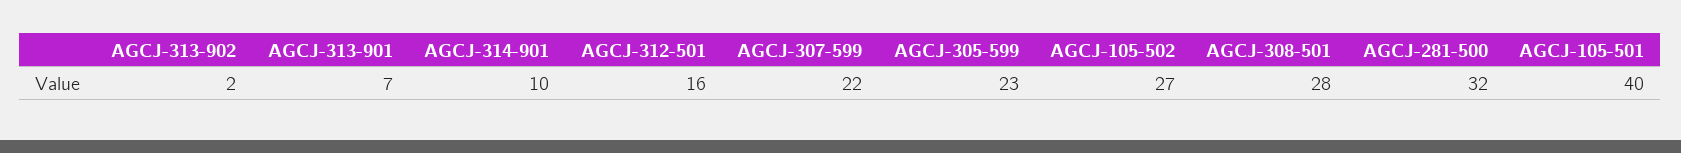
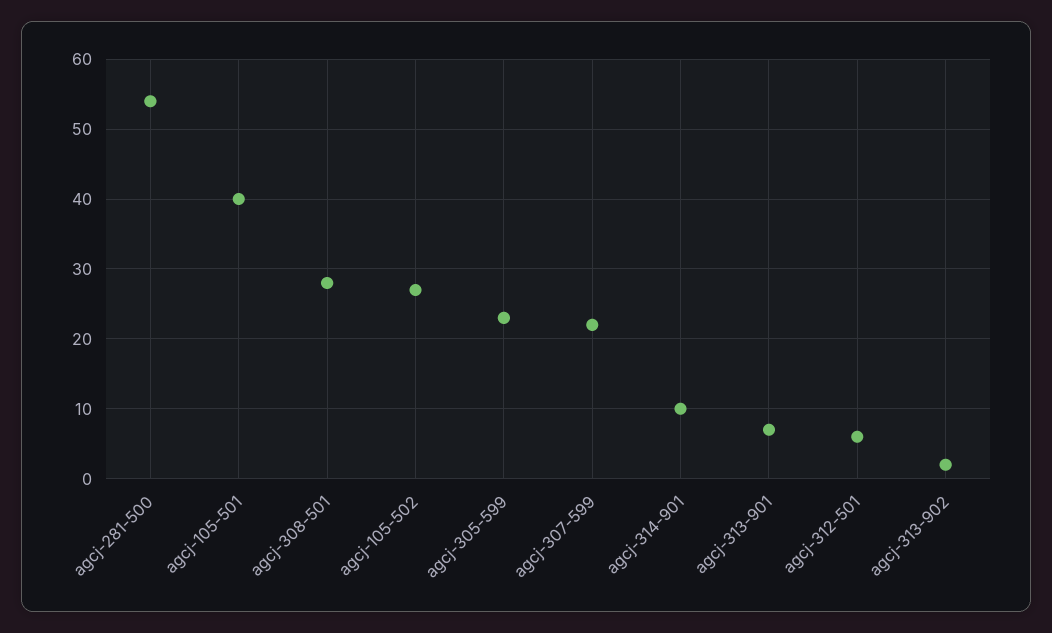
AGCJ-312-501: 16 -> 6
AGCJ-281-500: 32 -> 54

